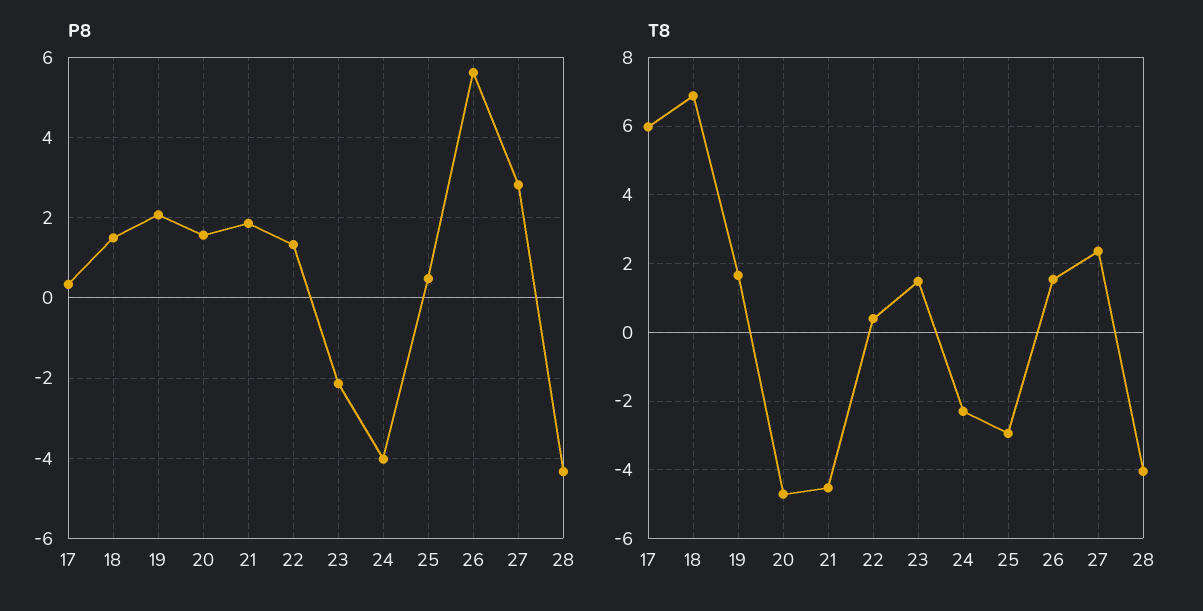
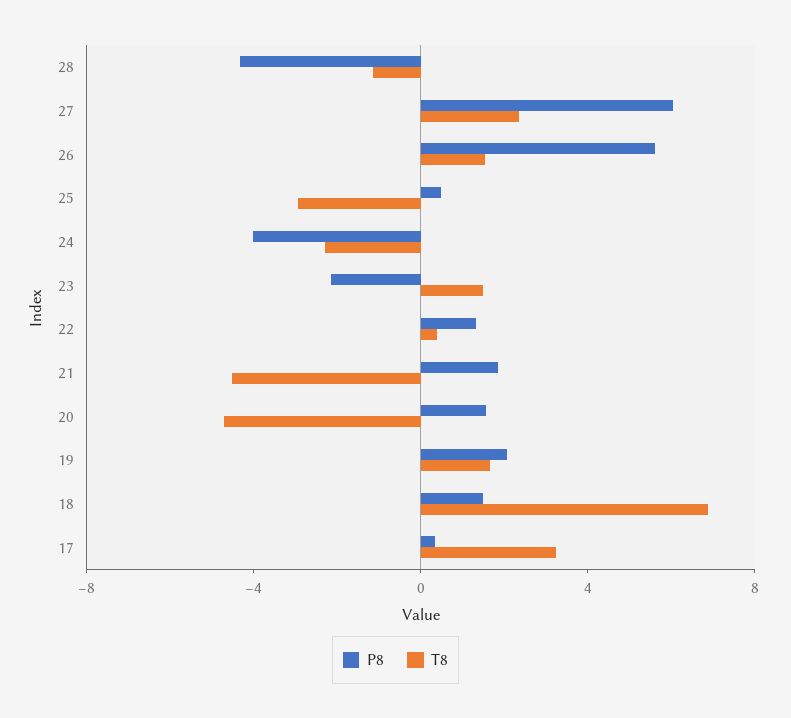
P8, 27: 2.8 -> 6
T8, 17: 6 -> 3
T8, 28: -4 -> -1

